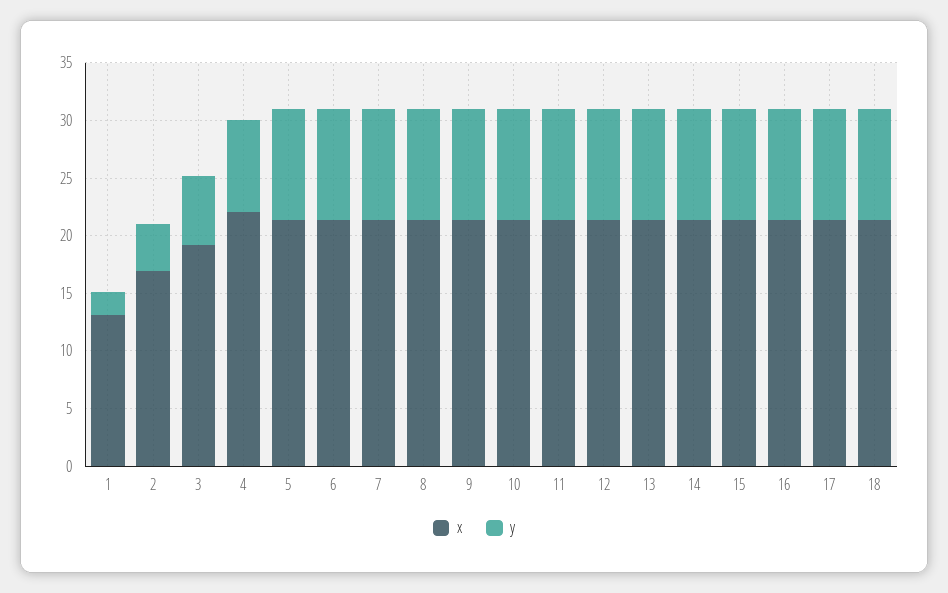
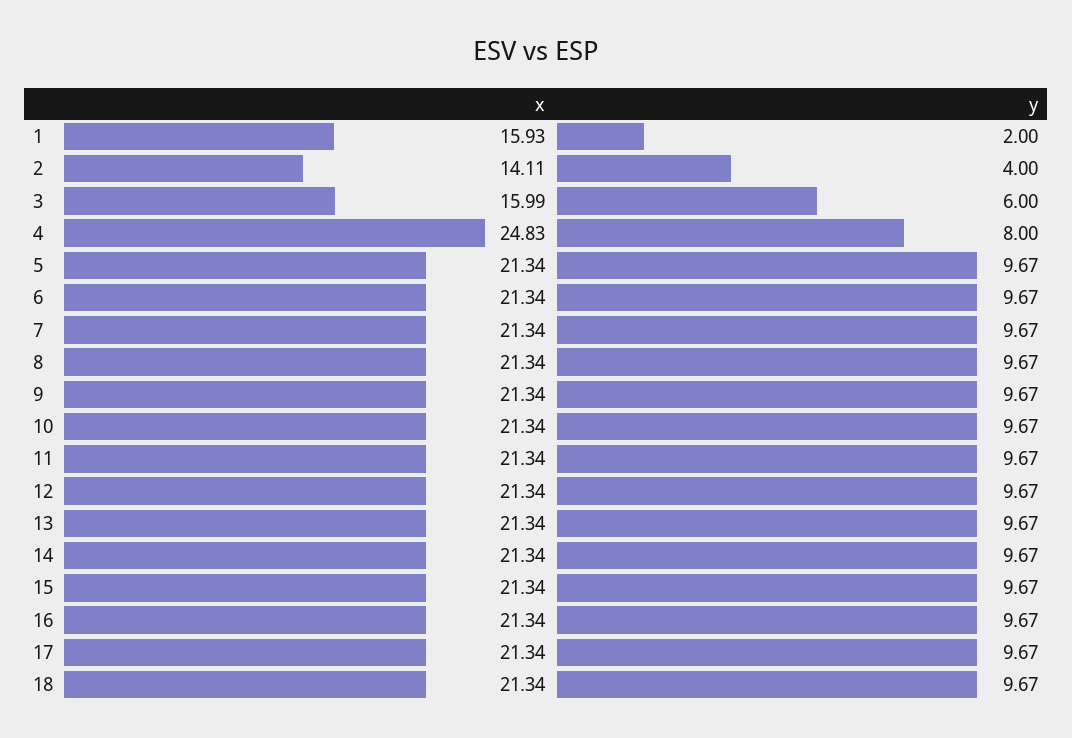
x, 1: 13 -> 15.93
x, 2: 17 -> 14.11
x, 3: 19 -> 15.99
x, 4: 22 -> 24.83

